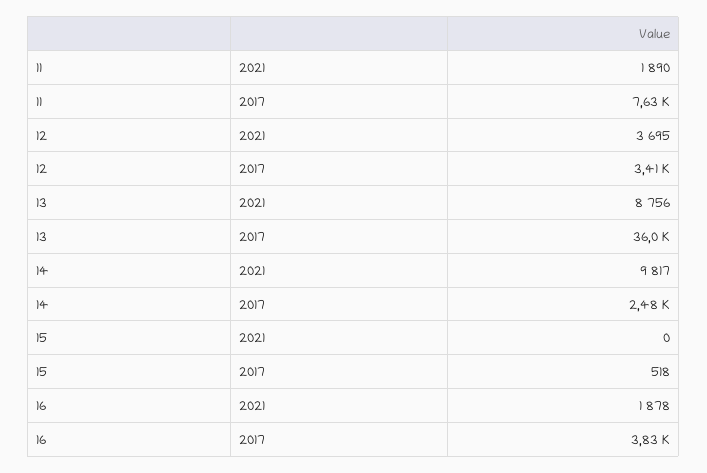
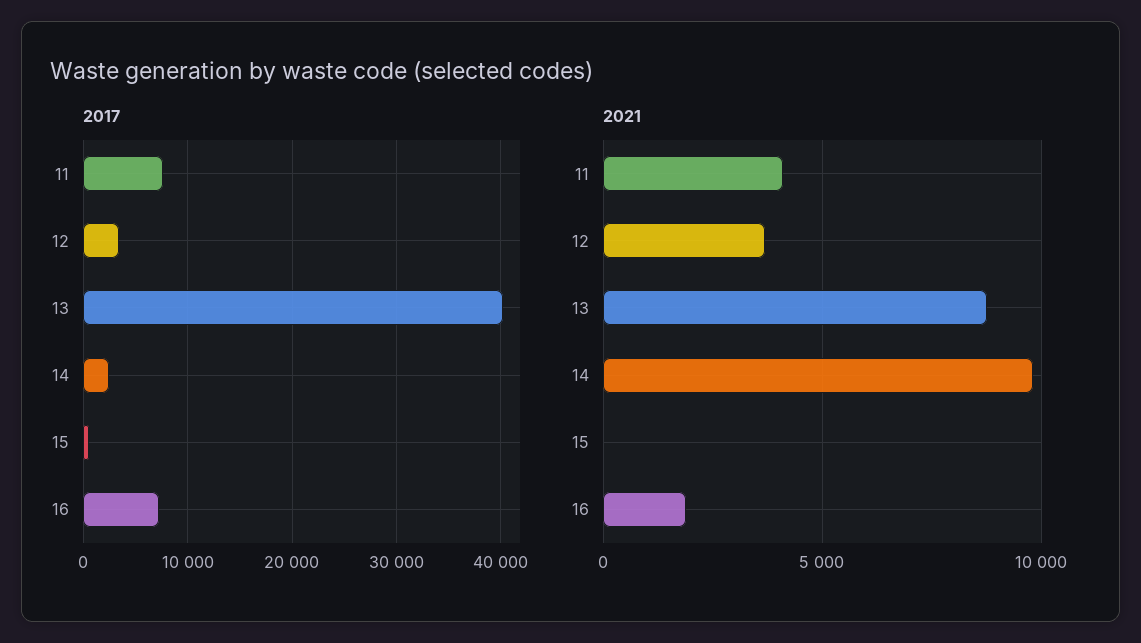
2021, 11: 1890 -> 4000
2017, 13: 36000 -> 40000
2017, 16: 3830 -> 7000

